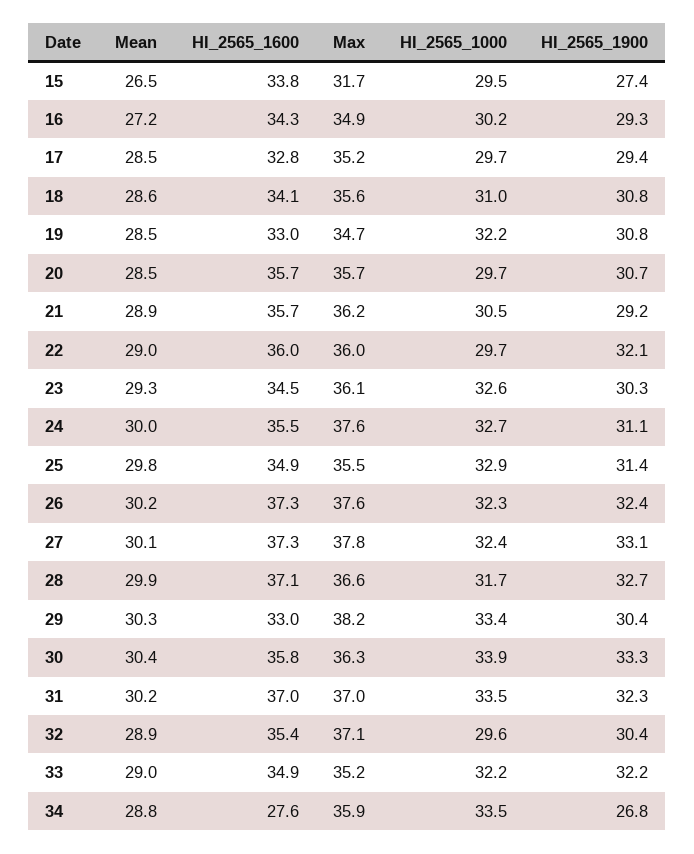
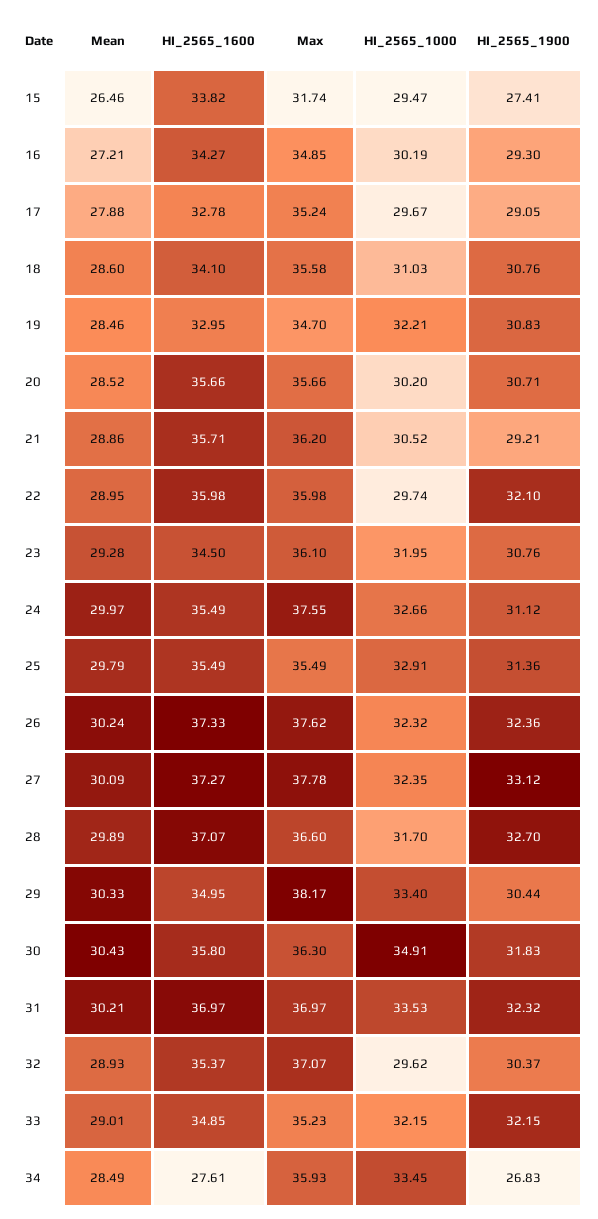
Mean, 17: 28.5 -> 27.88
HI_2565_1900, 17: 29.4 -> 29.05
HI_2565_1000, 20: 29.7 -> 30.2
HI_2565_1000, 23: 32.6 -> 31.95
HI_2565_1900, 23: 30.3 -> 30.76
HI_2565_1600, 25: 34.9 -> 35.49
HI_2565_1600, 29: 33 -> 34.95
HI_2565_1000, 30: 33.9 -> 34.91
HI_2565_1900, 30: 33.3 -> 31.83
Mean, 34: 28.8 -> 28.49

